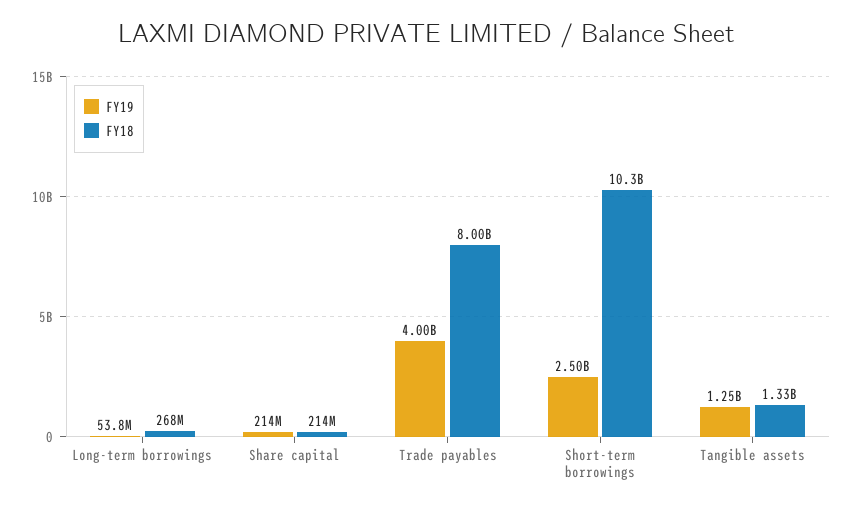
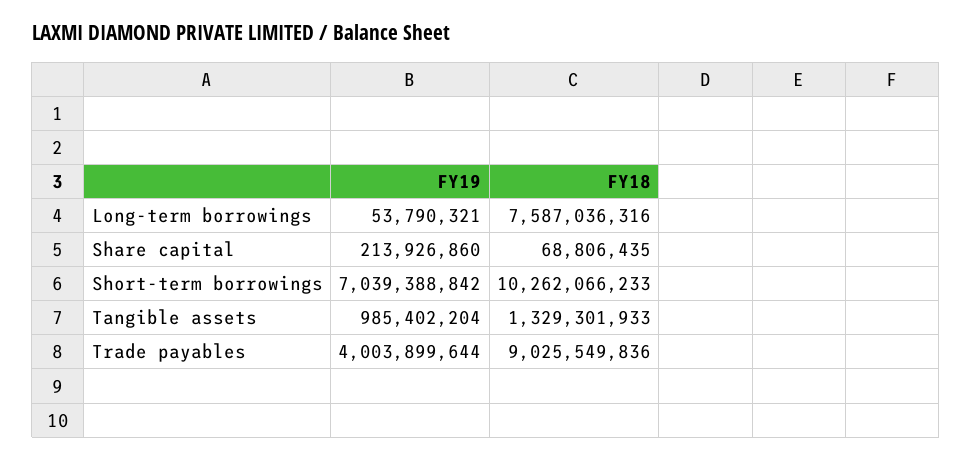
FY18, Long-term borrowings: 268000000 -> 7587036316
FY18, Share capital: 214000000 -> 68806435
FY18, Trade payables: 8000000000 -> 9025549836
FY19, Short-term borrowings: 2500000000 -> 7039388842
FY19, Tangible assets: 1250000000 -> 985402204

